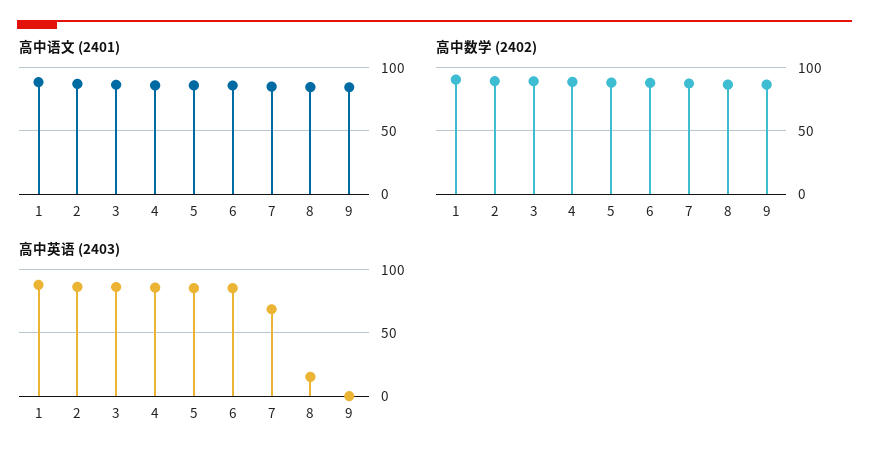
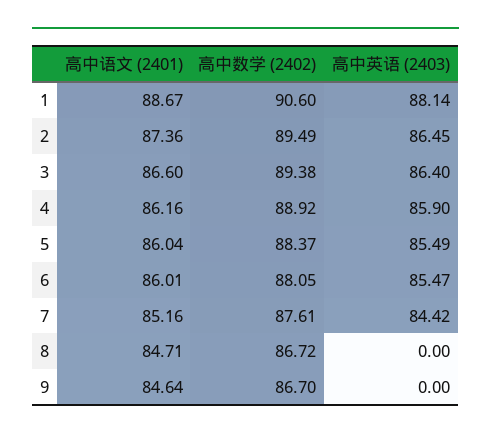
高中英语 (2403), 7: 70 -> 84.42
高中英语 (2403), 8: 15 -> 0

